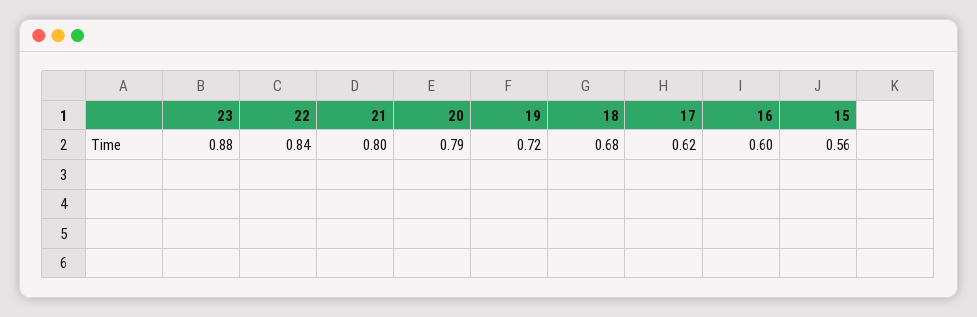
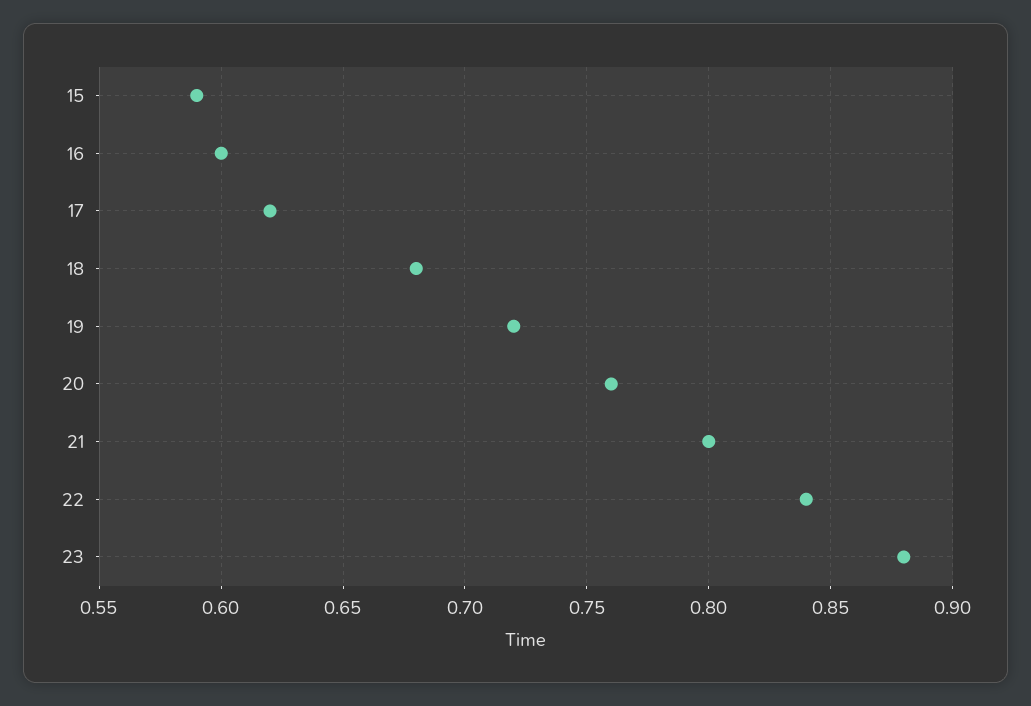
20: 0.79 -> 0.76
15: 0.56 -> 0.59

